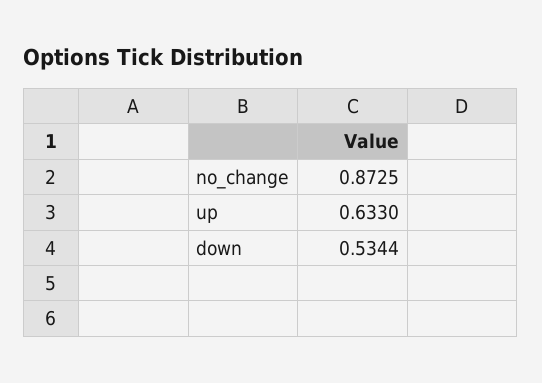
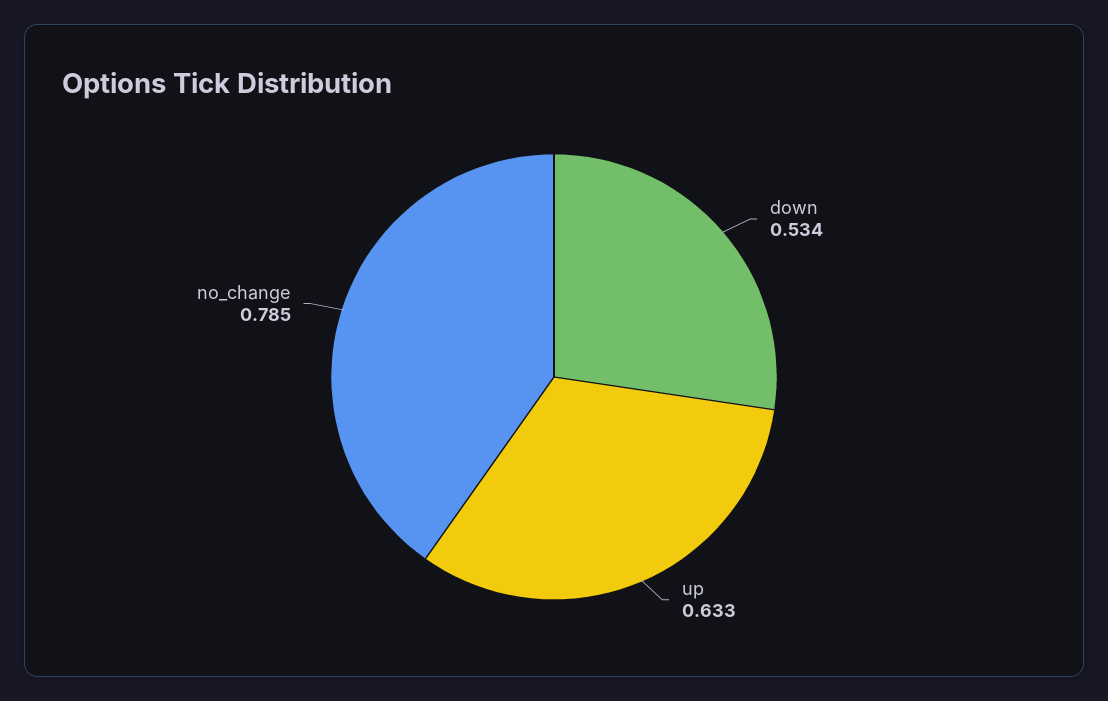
no_change: 0.8725 -> 0.785

